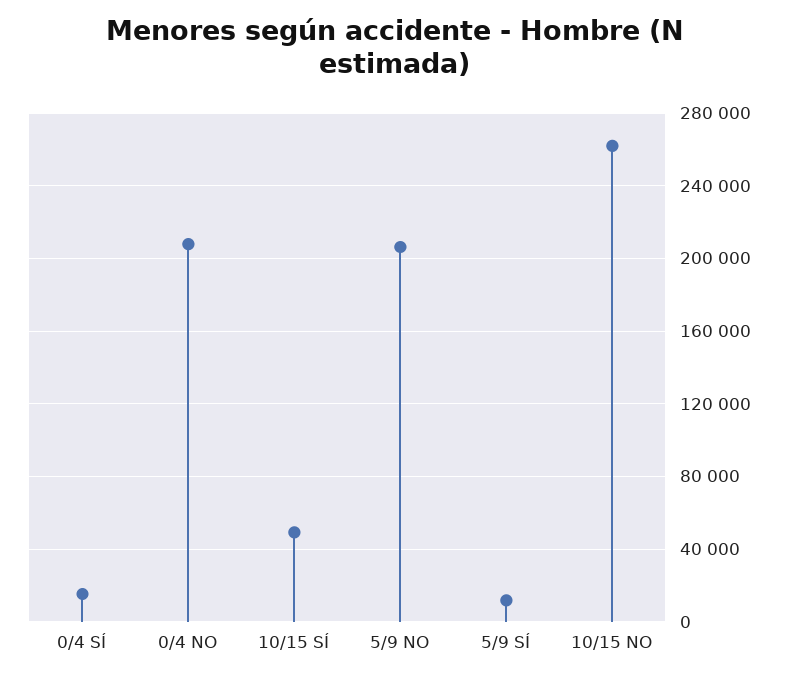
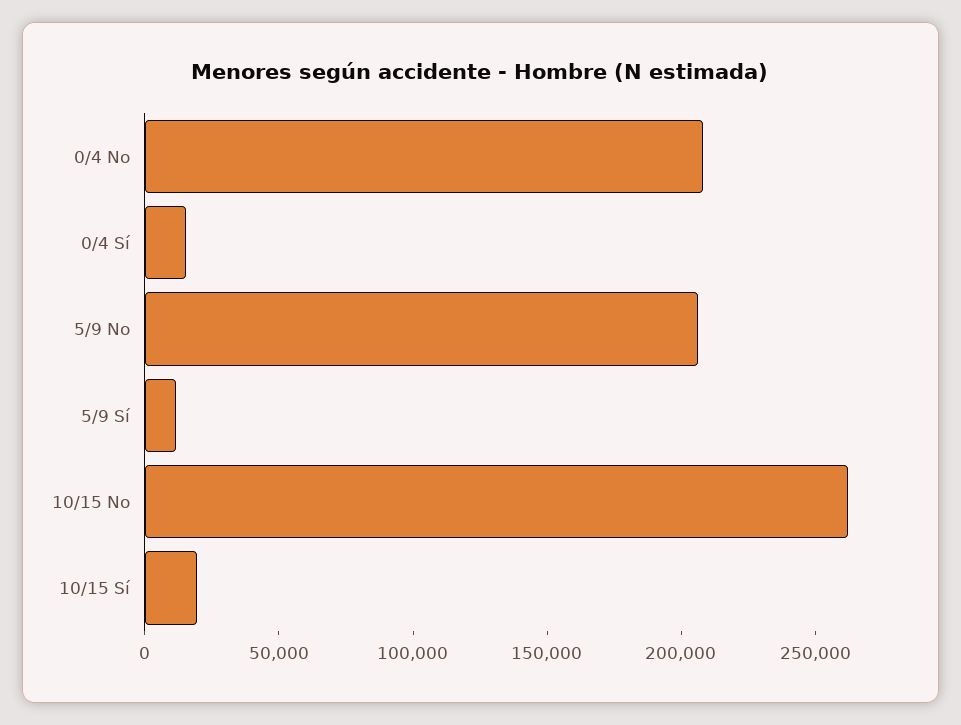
10/15 SÍ: 50000 -> 20000

